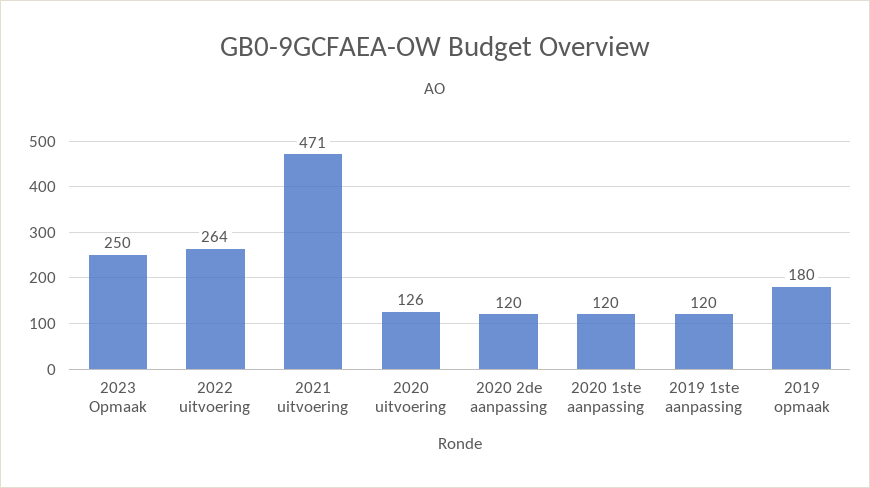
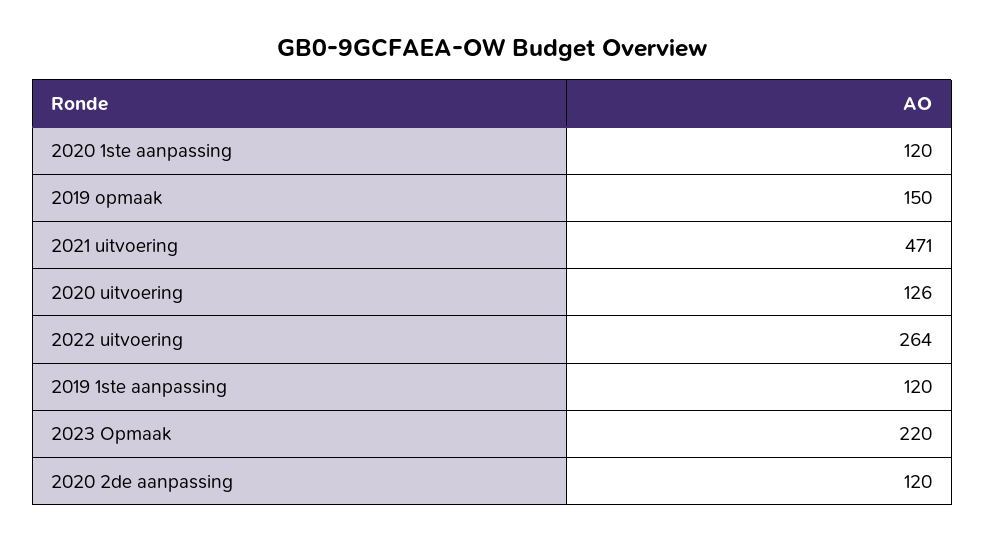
2023 Opmaak: 250 -> 220
2019 opmaak: 180 -> 150

